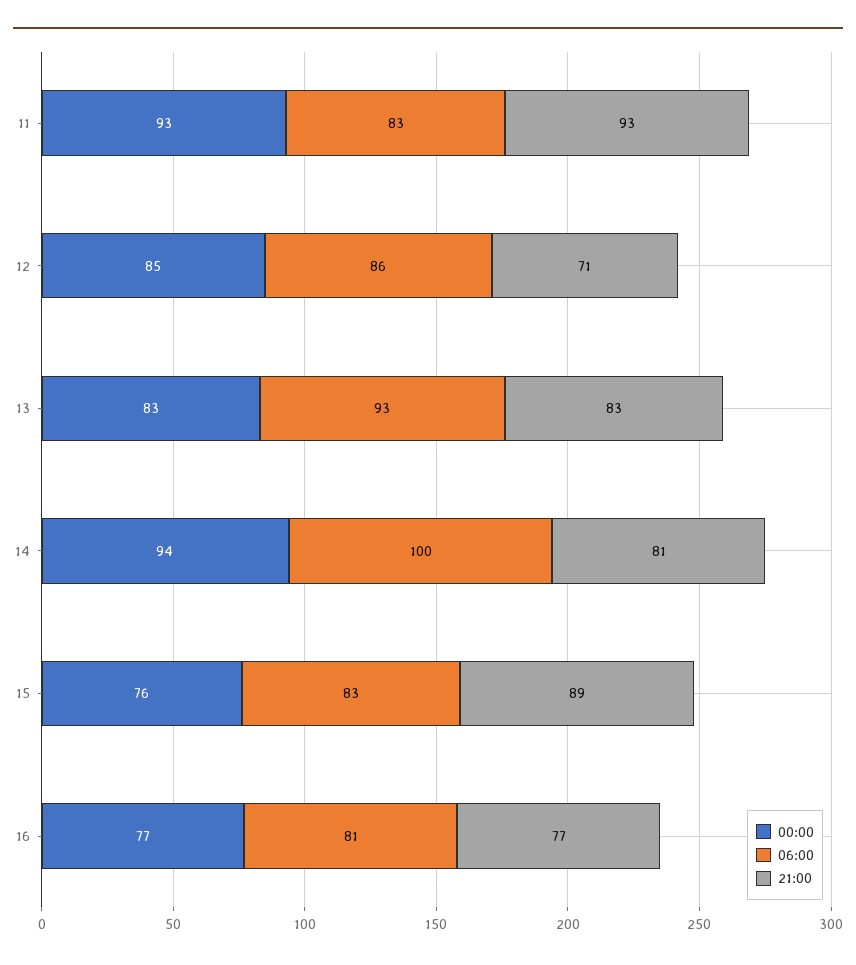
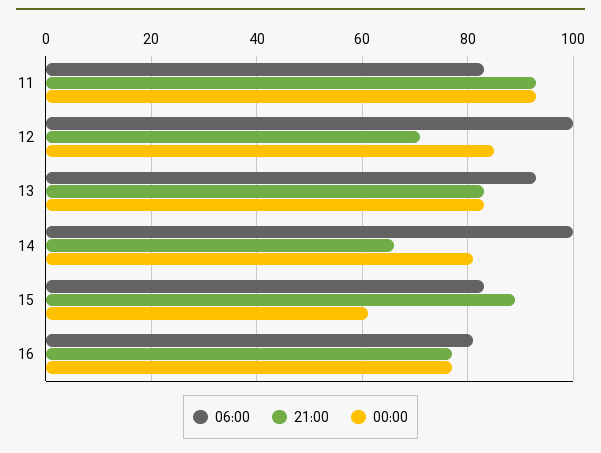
06:00, 12: 86 -> 100
00:00, 14: 94 -> 80
21:00, 14: 81 -> 65
00:00, 15: 76 -> 60

